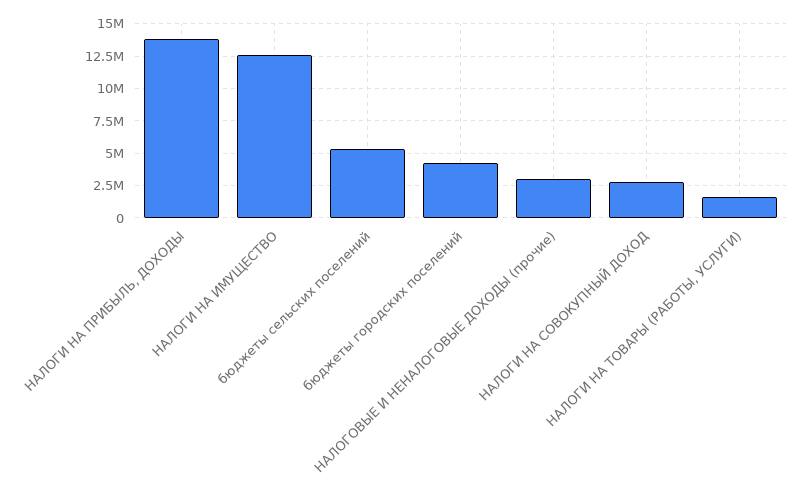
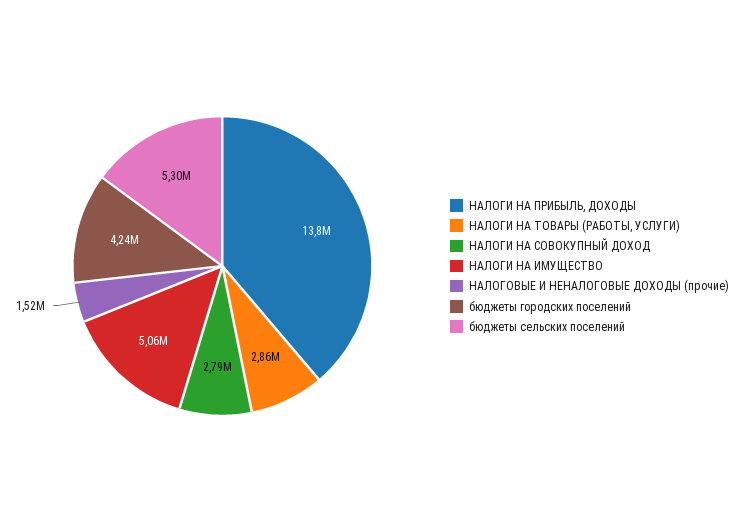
НАЛОГИ НА ИМУЩЕСТВО: 12500000 -> 5060000
НАЛОГОВЫЕ И НЕНАЛОГОВЫЕ ДОХОДЫ (прочие): 3000000 -> 1520000
НАЛОГИ НА ТОВАРЫ (РАБОТЫ, УСЛУГИ): 1500000 -> 2860000

